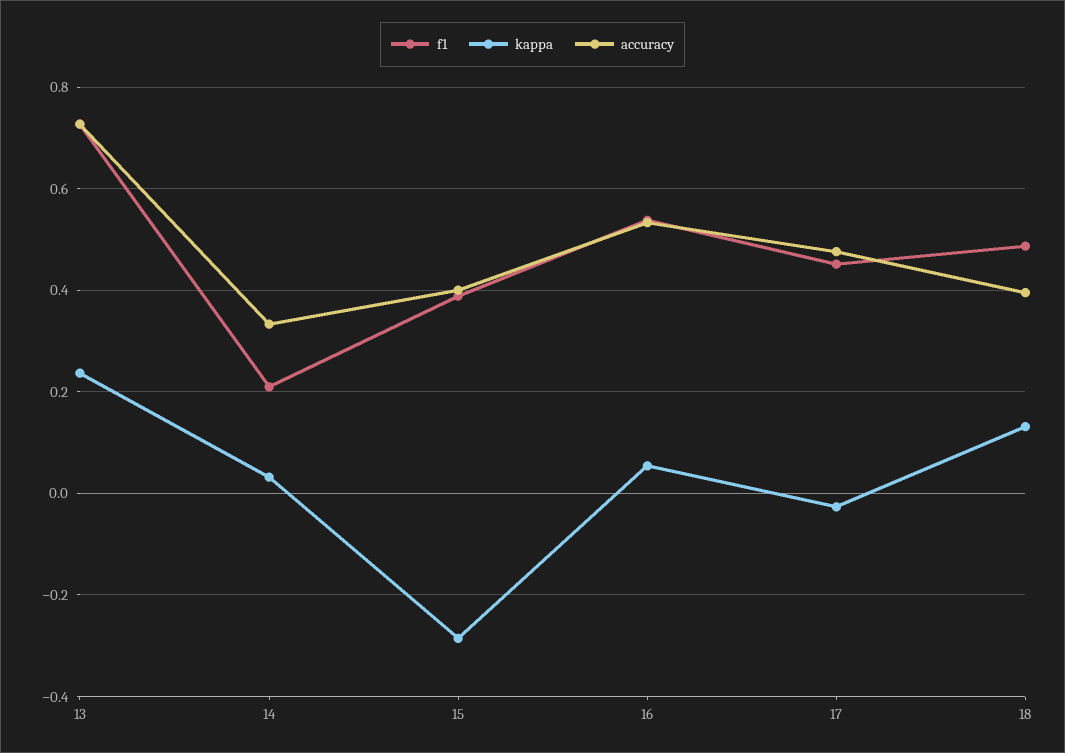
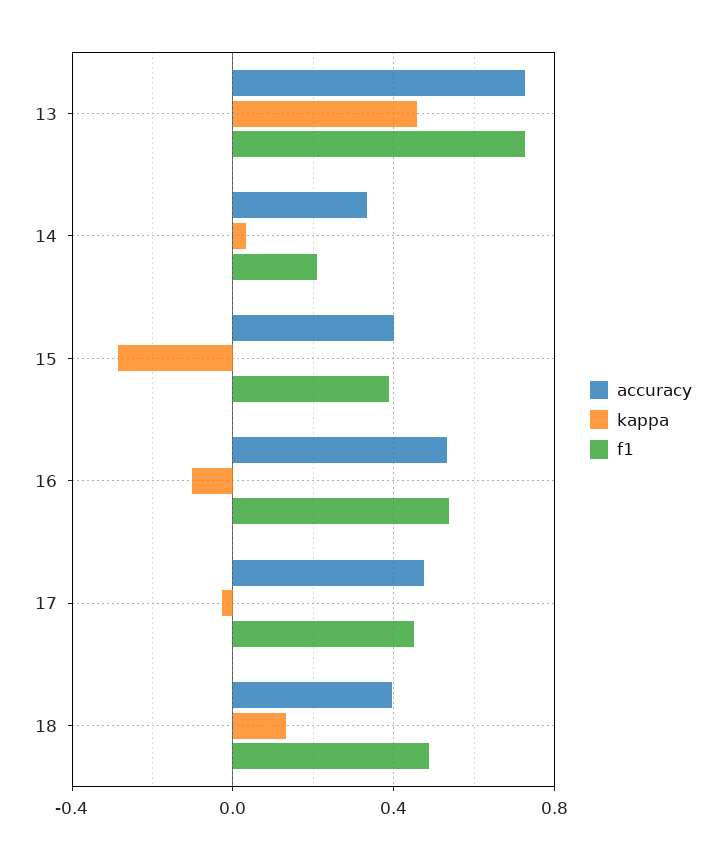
kappa, 13: 0.24 -> 0.45
kappa, 16: 0.06 -> -0.1

